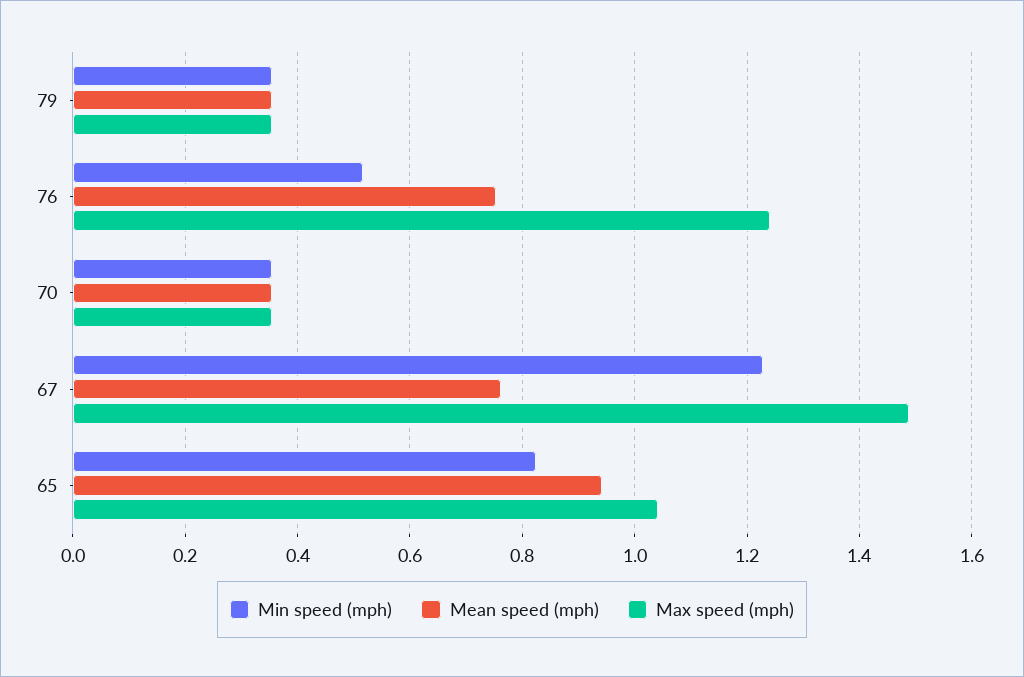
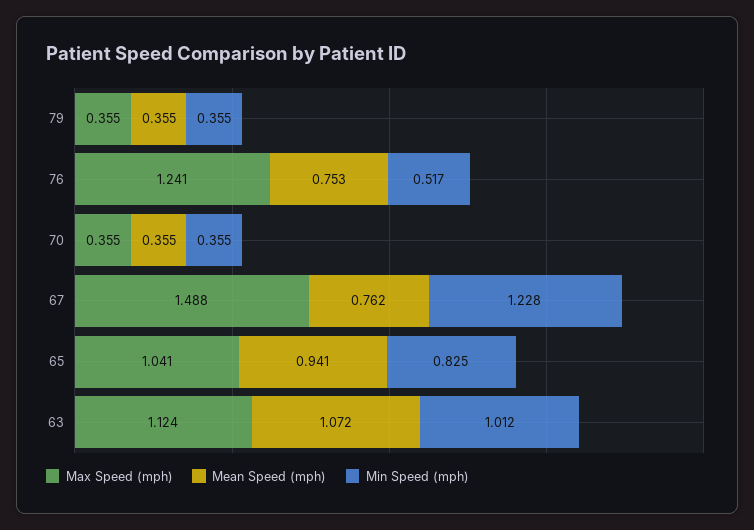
Max speed (mph), 63: none -> 1.124
Mean speed (mph), 63: none -> 1.072
Min speed (mph), 63: none -> 1.012

